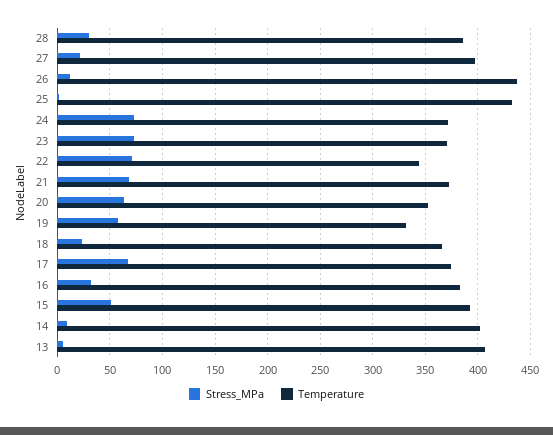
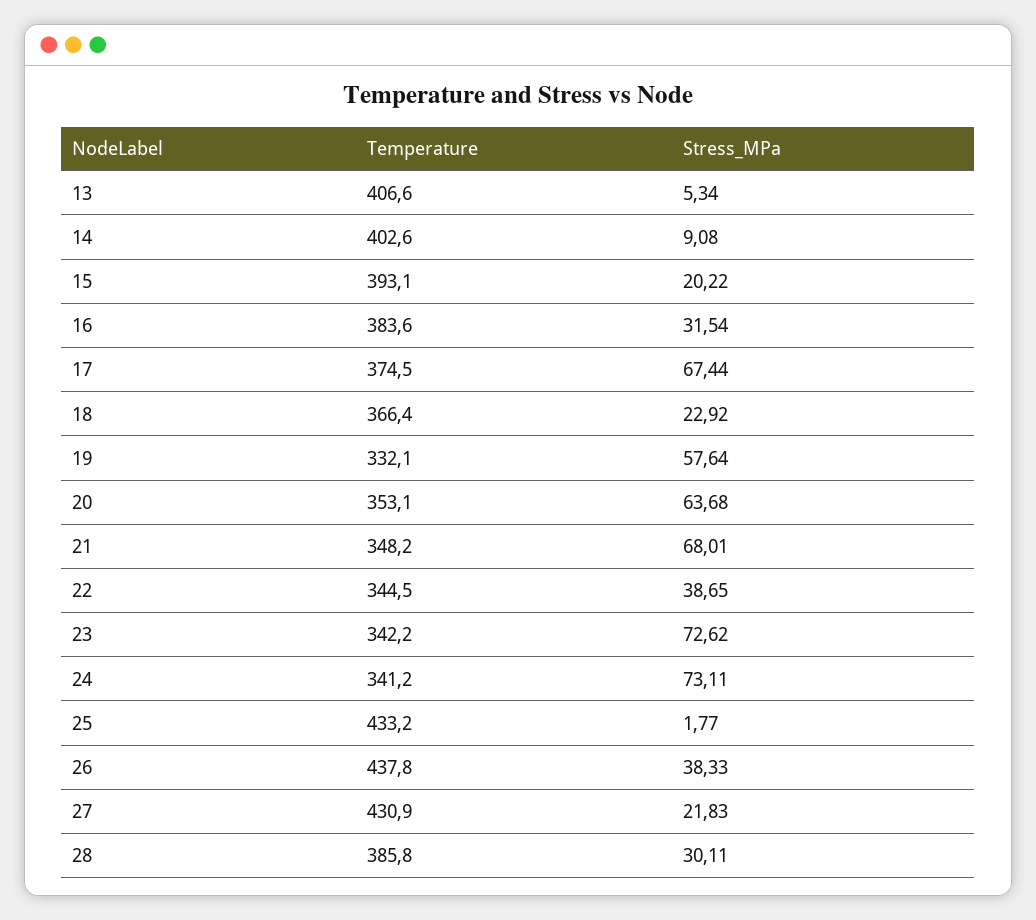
Temperature, 27: 400 -> 430.9
Stress_MPa, 26: 10 -> 38.33
Temperature, 24: 370 -> 341.2
Temperature, 23: 370 -> 342.2
Stress_MPa, 22: 70 -> 38.65
Temperature, 21: 370 -> 348.2
Stress_MPa, 15: 50 -> 20.22

